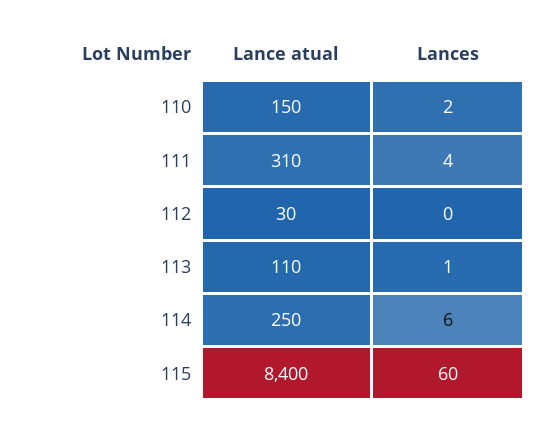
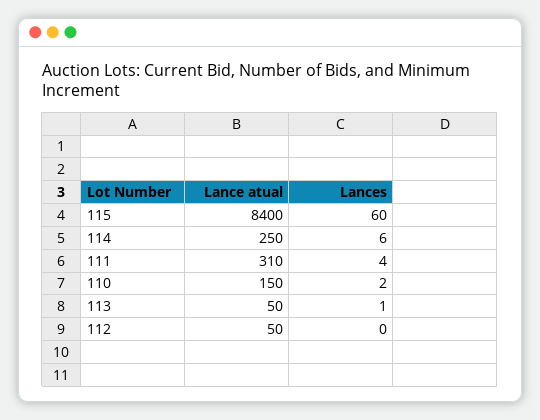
Lance atual, 112: 30 -> 50
Lance atual, 113: 110 -> 50

